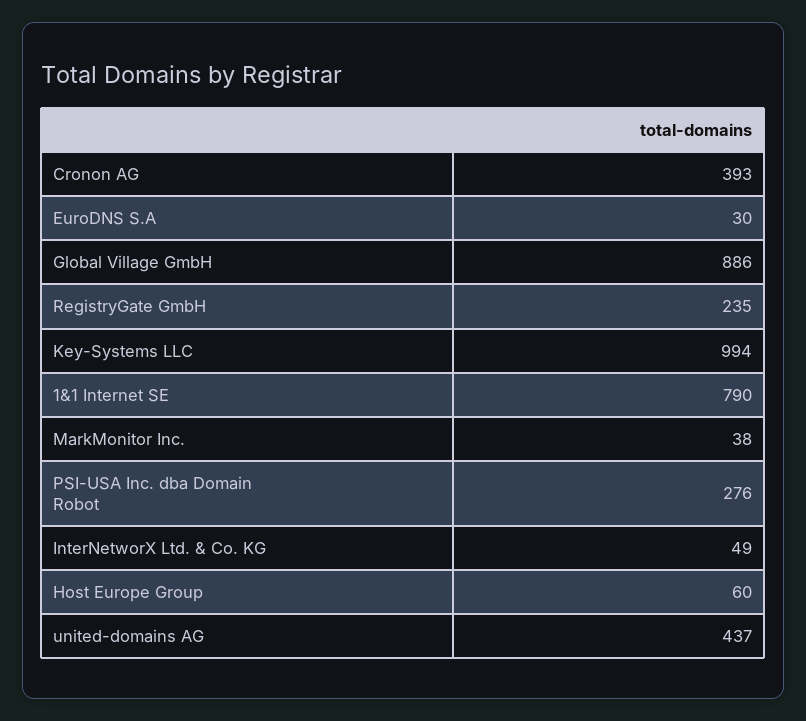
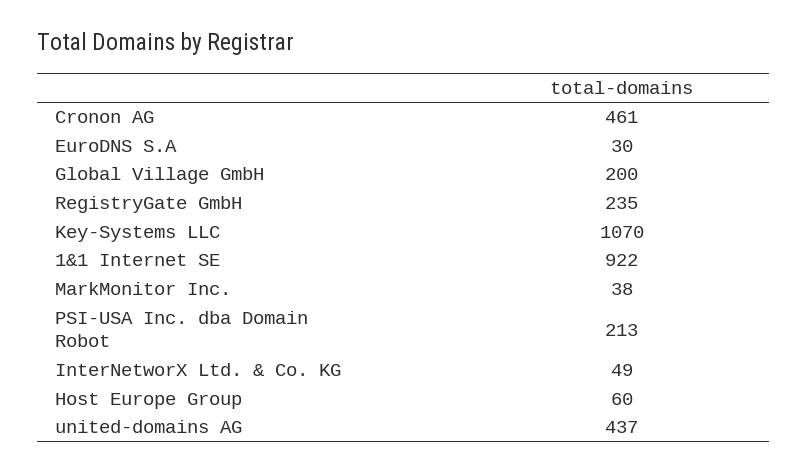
Cronon AG: 393 -> 461
Global Village GmbH: 886 -> 200
Key-Systems LLC: 994 -> 1070
1&1 Internet SE: 790 -> 922
PSI-USA Inc. dba Domain Robot: 276 -> 213

